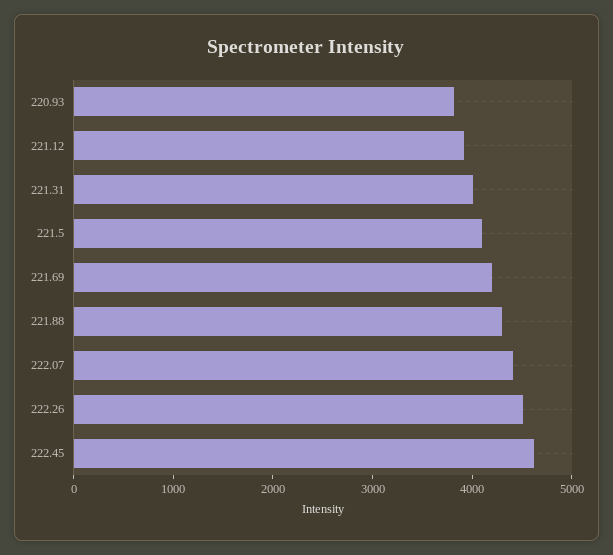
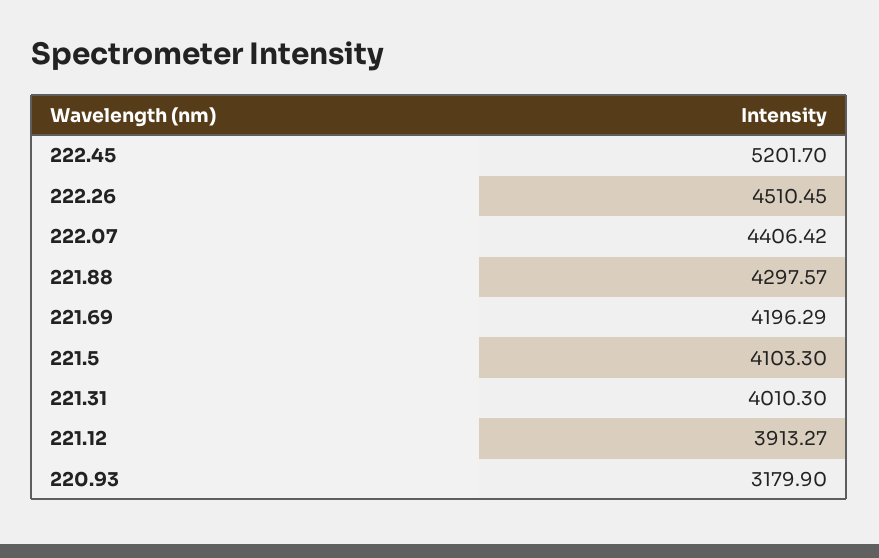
220.93: 3800 -> 3179.9
222.45: 4600 -> 5201.7

